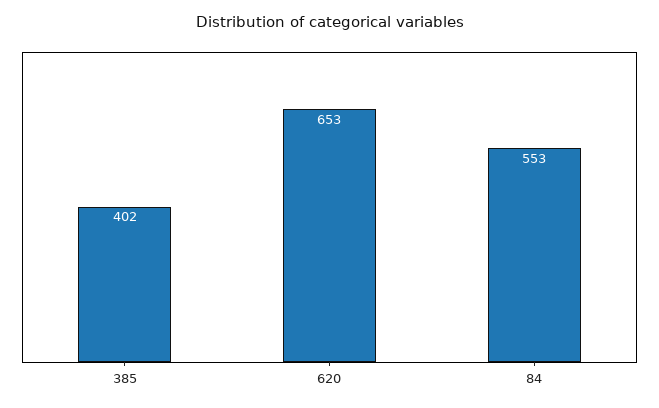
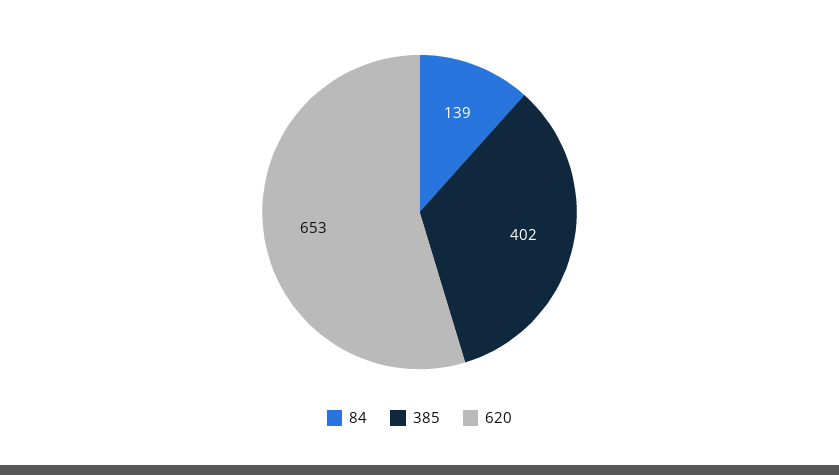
84: 553 -> 139

